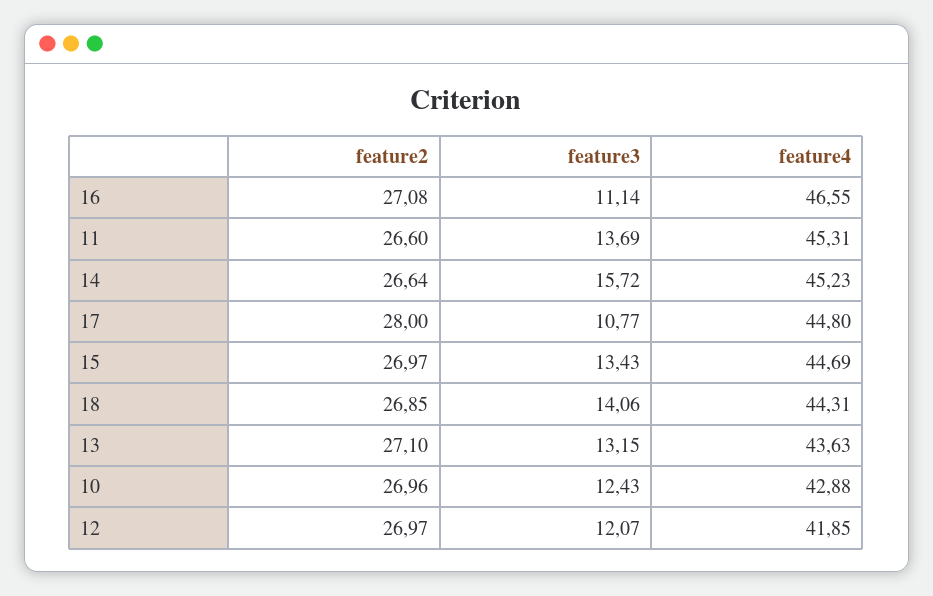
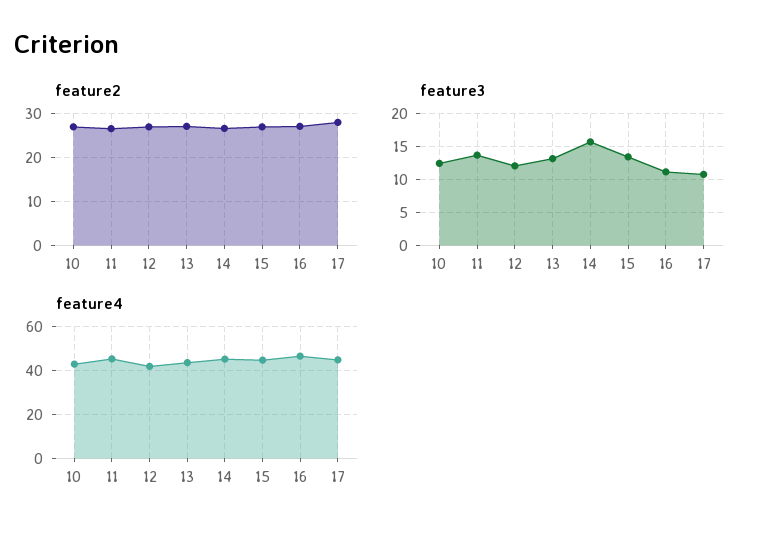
feature2, 18: 26.85 -> none
feature3, 18: 14.06 -> none
feature4, 18: 44.31 -> none

